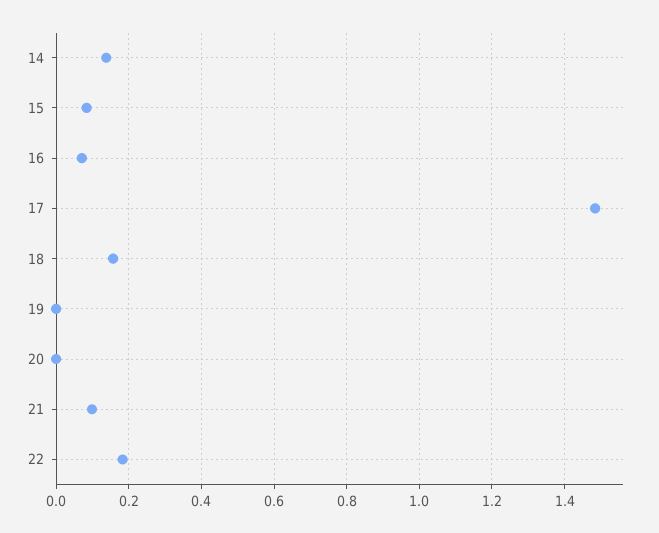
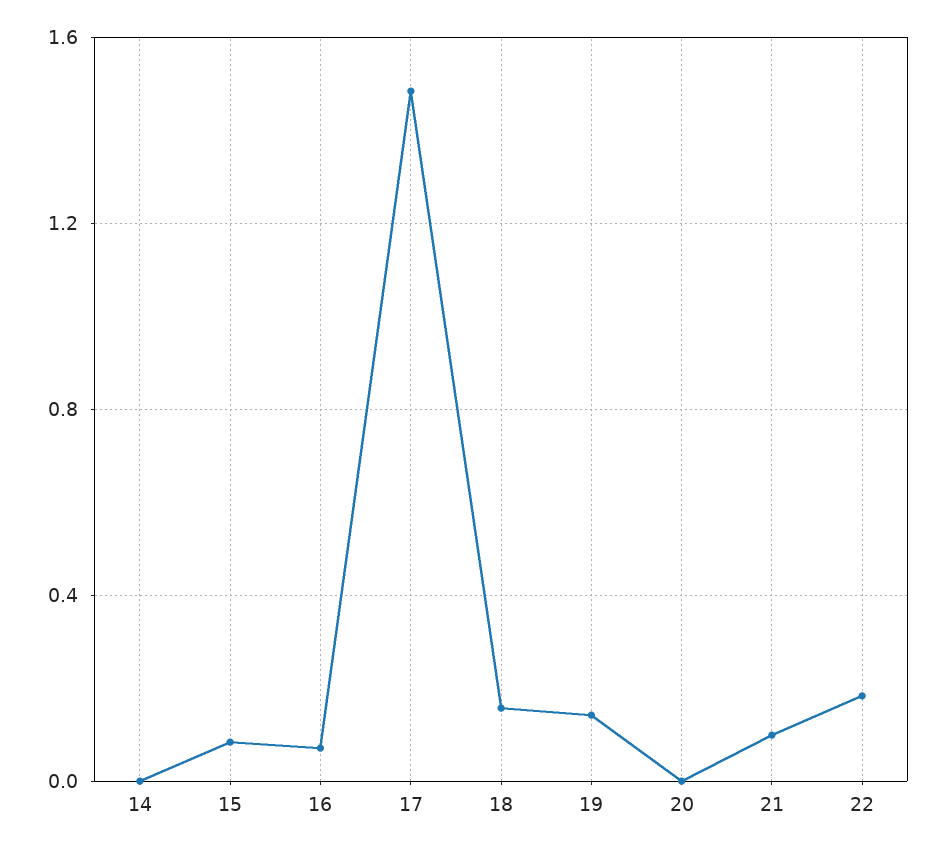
14: 0.14 -> 0
19: 0 -> 0.15

